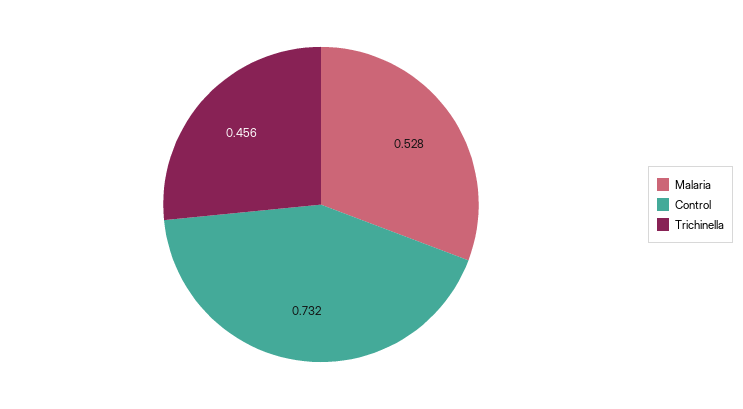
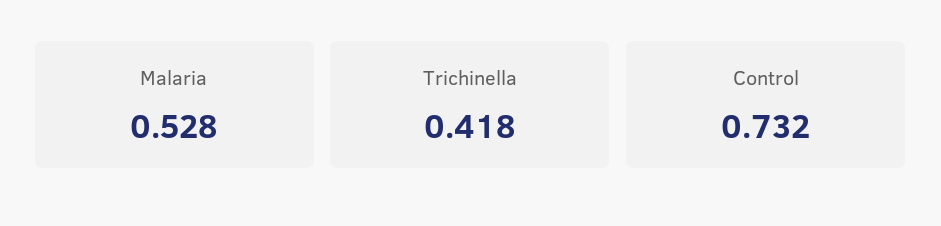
Trichinella: 0.456 -> 0.418

